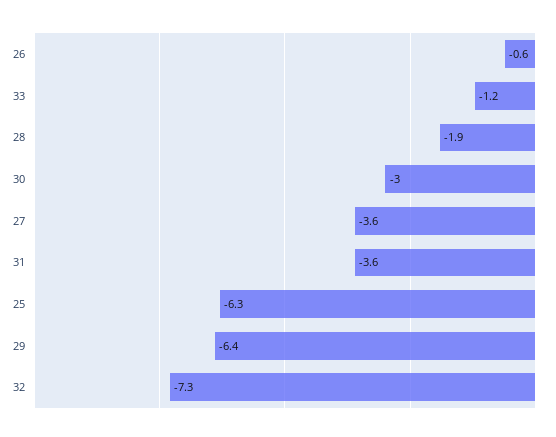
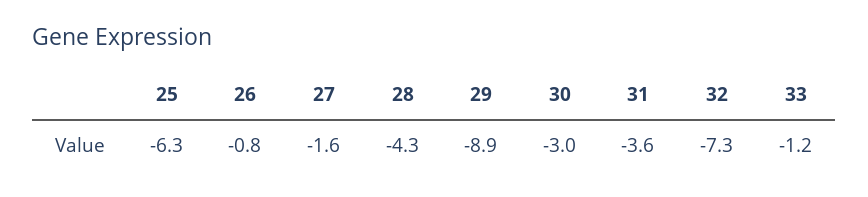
26: -0.6 -> -0.8
28: -1.9 -> -4.3
27: -3.6 -> -1.6
29: -6.4 -> -8.9

